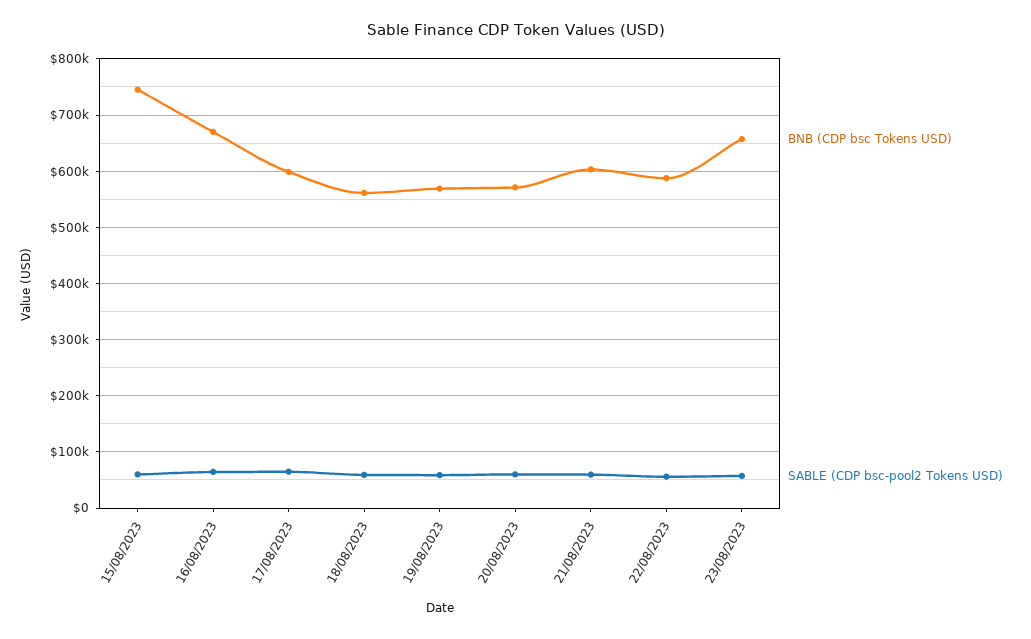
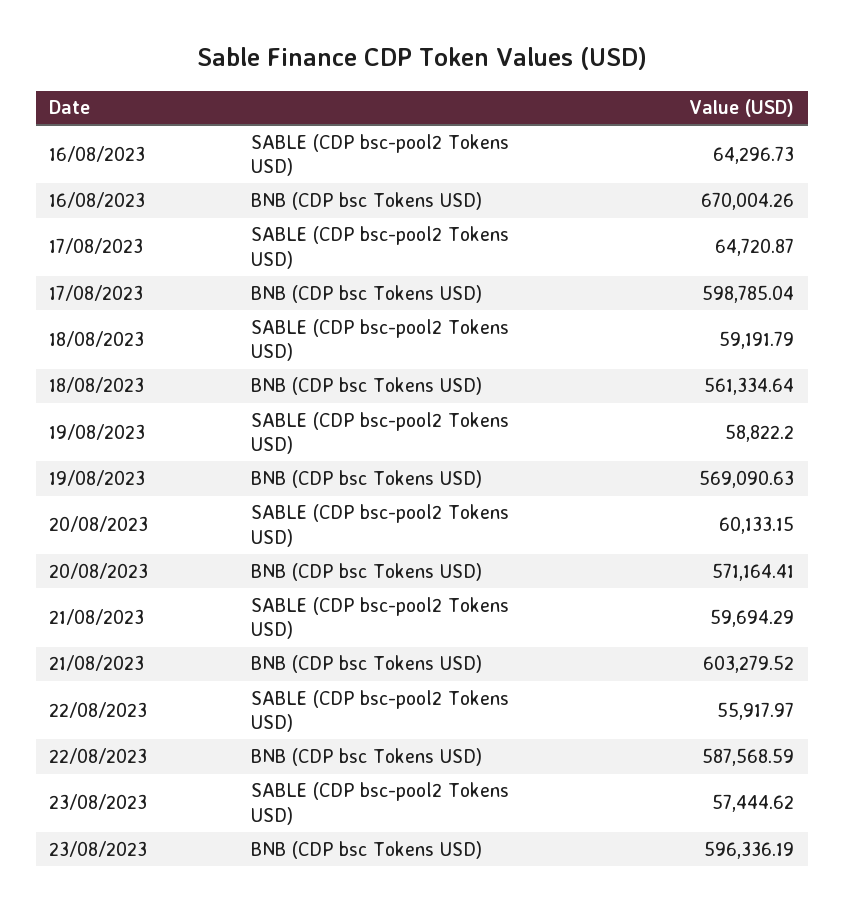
BNB (CDP bsc Tokens USD), 15/08/2023: 740000 -> none
SABLE (CDP bsc-pool2 Tokens USD), 15/08/2023: 60000 -> none
BNB (CDP bsc Tokens USD), 23/08/2023: 660000 -> 596336.19

